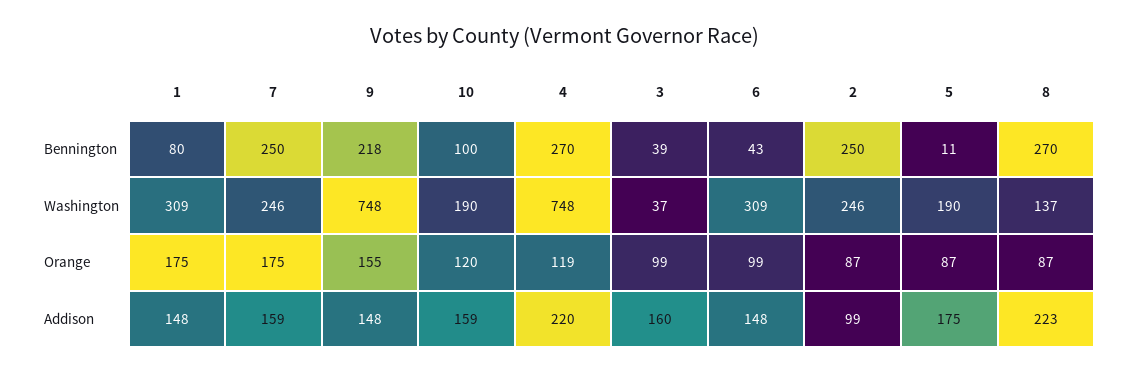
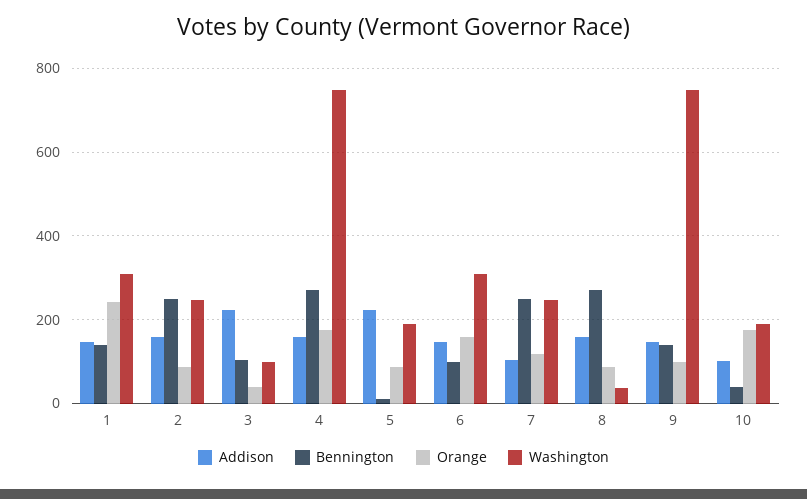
Bennington, 1: 80 -> 140
Bennington, 9: 218 -> 140
Bennington, 10: 100 -> 40
Bennington, 3: 39 -> 100
Bennington, 6: 43 -> 100
Washington, 3: 37 -> 100
Washington, 8: 137 -> 40
Orange, 1: 175 -> 240
Orange, 7: 175 -> 120
Orange, 9: 155 -> 100
Orange, 10: 120 -> 180
Orange, 4: 119 -> 180
Orange, 3: 99 -> 40
Orange, 6: 99 -> 160
Addison, 7: 159 -> 100
Addison, 10: 159 -> 100
Addison, 4: 220 -> 160
Addison, 3: 160 -> 220
Addison, 2: 99 -> 160
Addison, 5: 175 -> 220
Addison, 8: 223 -> 160

